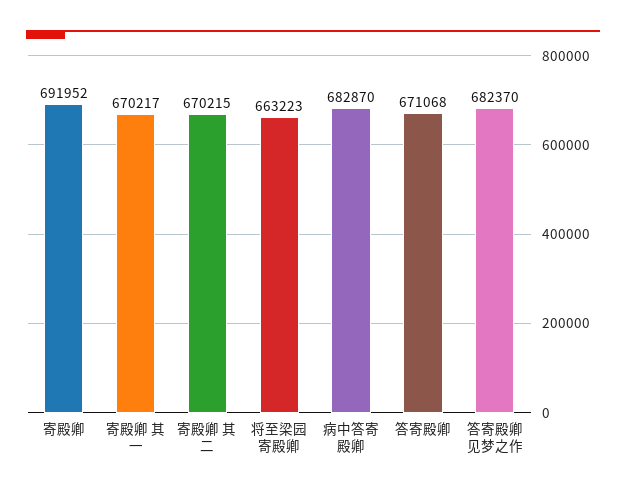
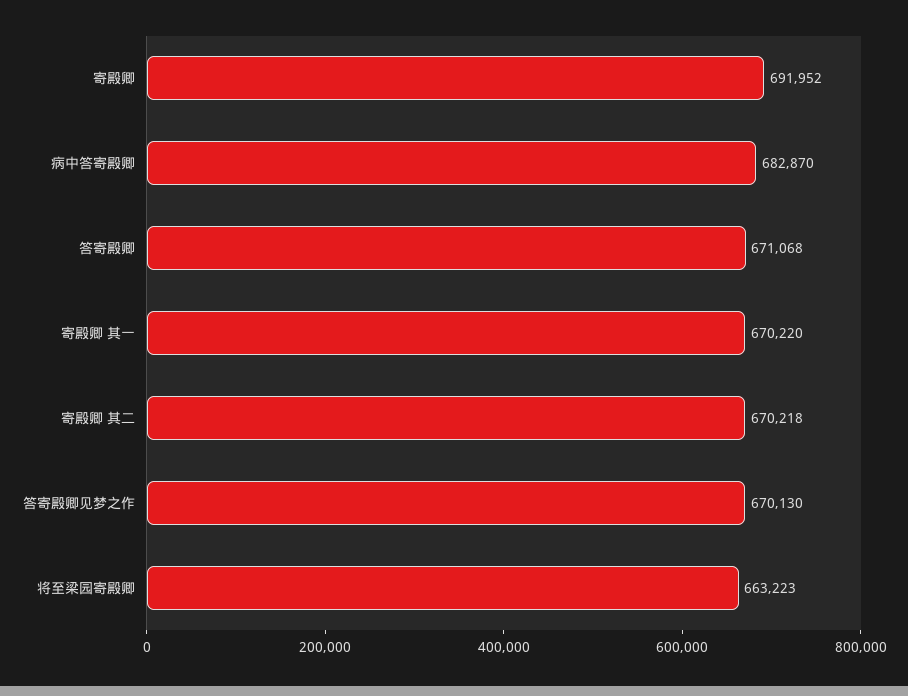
寄殿卿 其一: 670217 -> 670220
寄殿卿 其二: 670215 -> 670218
答寄殿卿见梦之作: 682370 -> 670130

